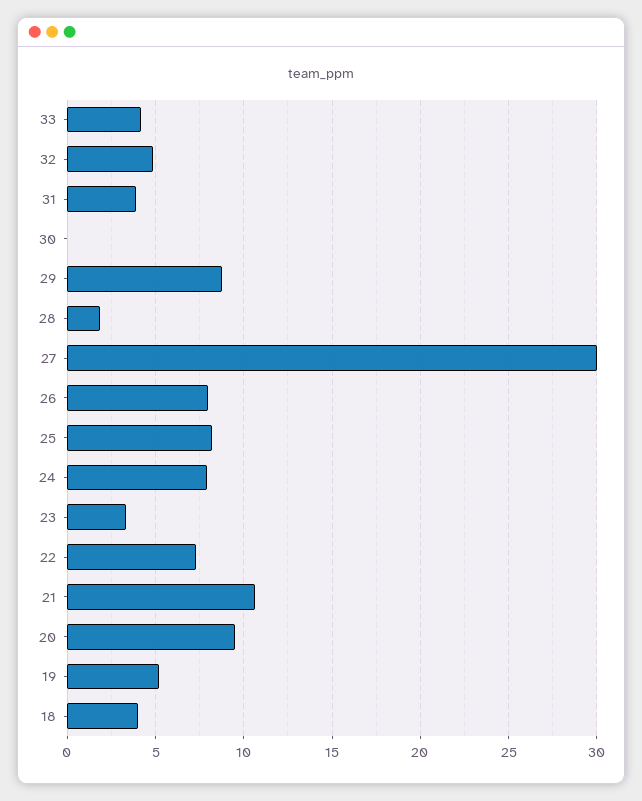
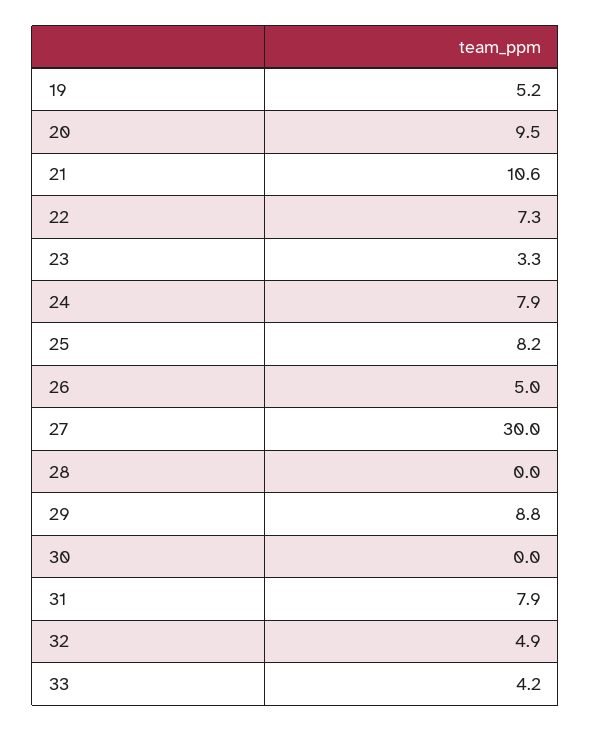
31: 4 -> 7.9
28: 2 -> 0
26: 8 -> 5
18: 4 -> none

